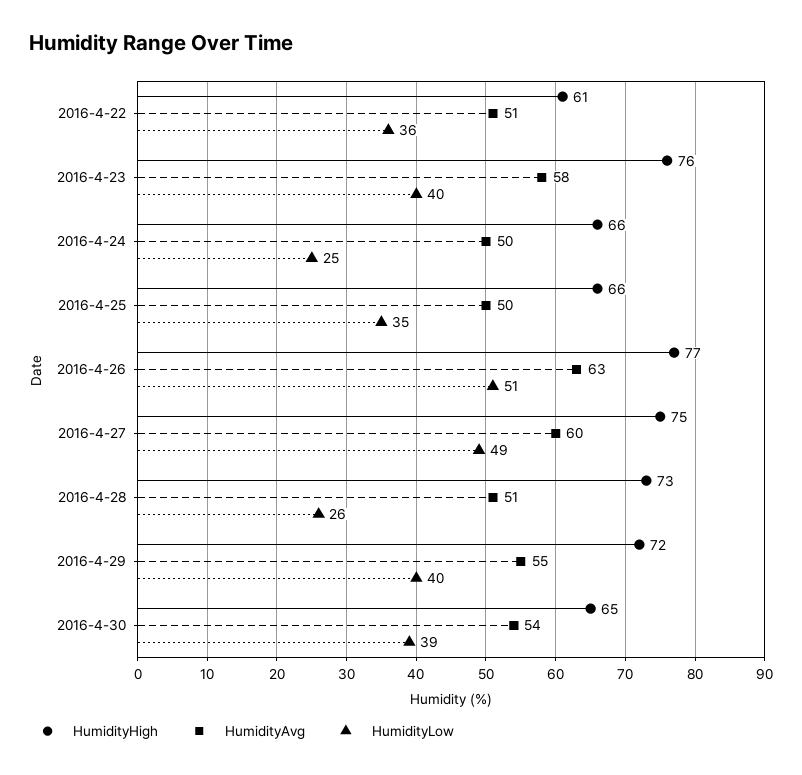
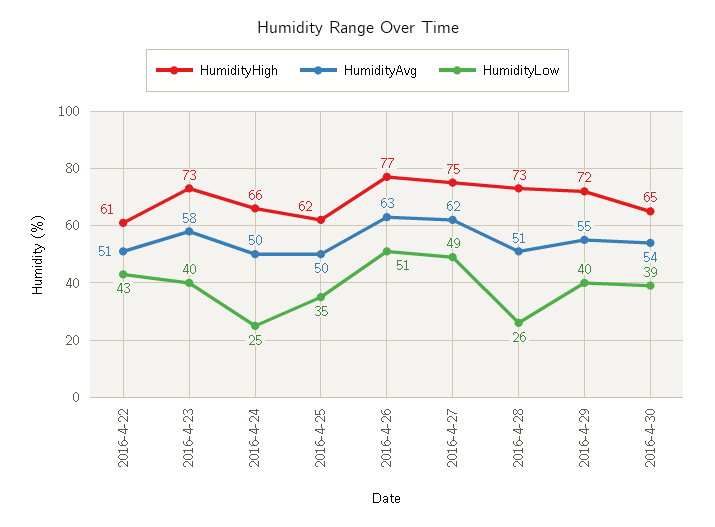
HumidityLow, 2016-4-22: 36 -> 43
HumidityHigh, 2016-4-23: 76 -> 73
HumidityHigh, 2016-4-25: 66 -> 62
HumidityAvg, 2016-4-27: 60 -> 62

